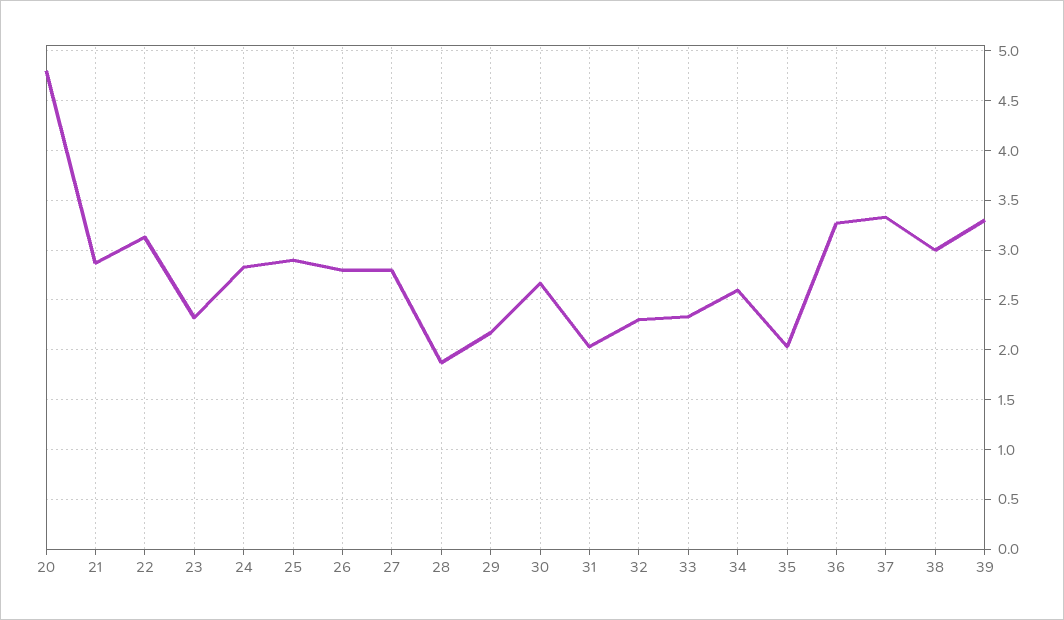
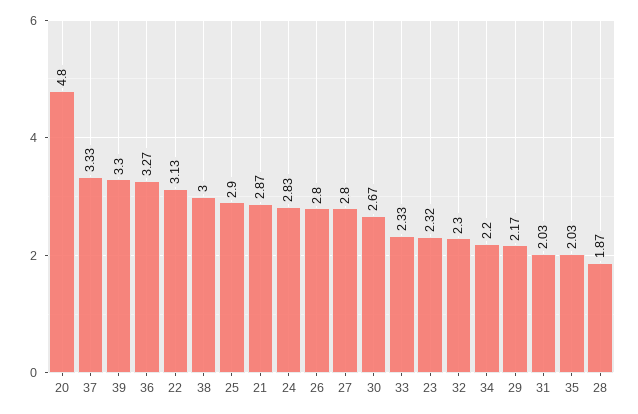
34: 2.6 -> 2.2

